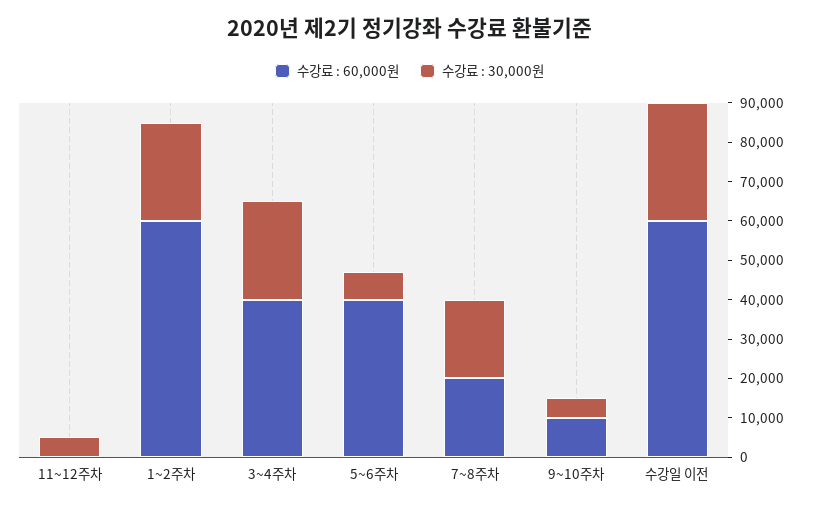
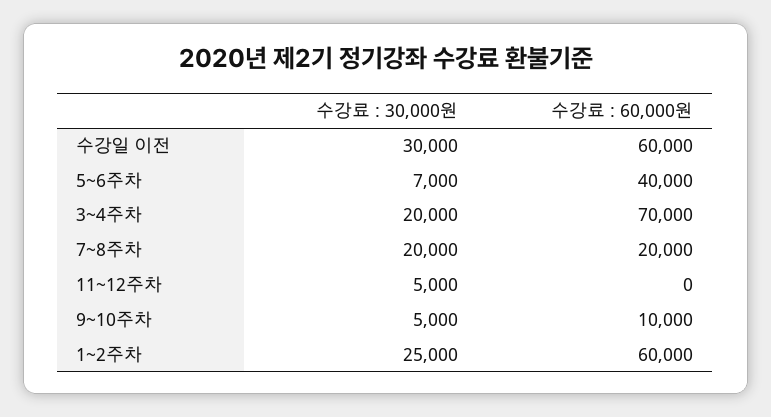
수강료 : 60,000원, 3~4주차: 40000 -> 70000
수강료 : 30,000원, 3~4주차: 25000 -> 20000

